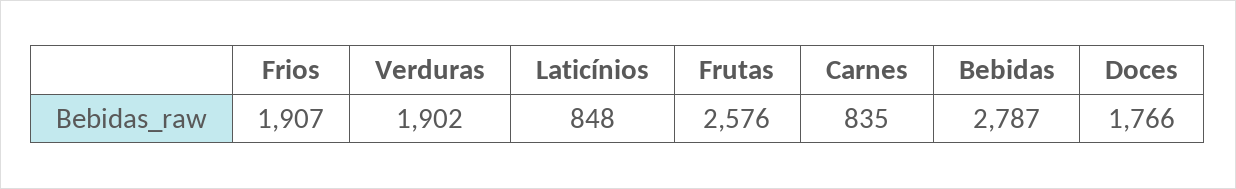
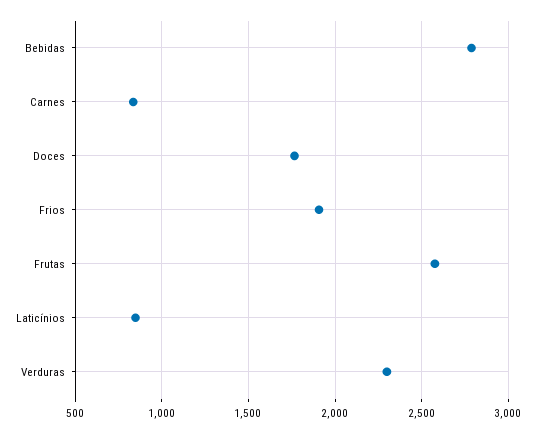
Verduras: 1902 -> 2300

